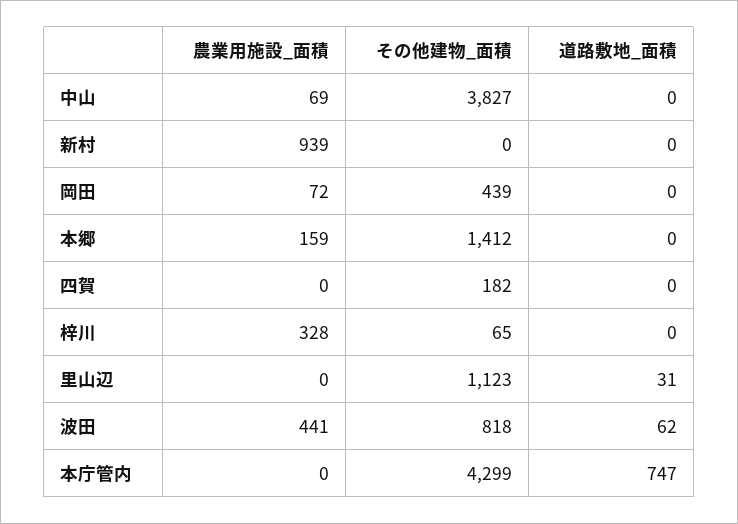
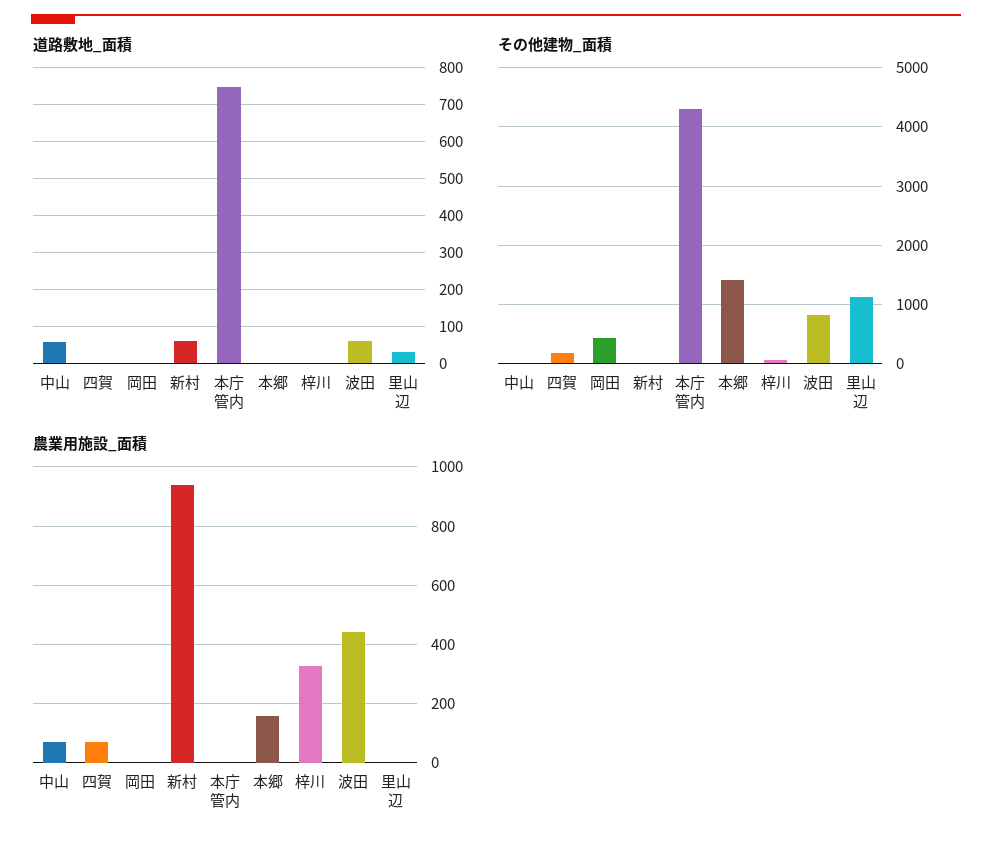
その他建物_面積, 中山: 3827 -> 0
道路敷地_面積, 中山: 0 -> 60
道路敷地_面積, 新村: 0 -> 60
農業用施設_面積, 岡田: 72 -> 0
農業用施設_面積, 四賀: 0 -> 75

